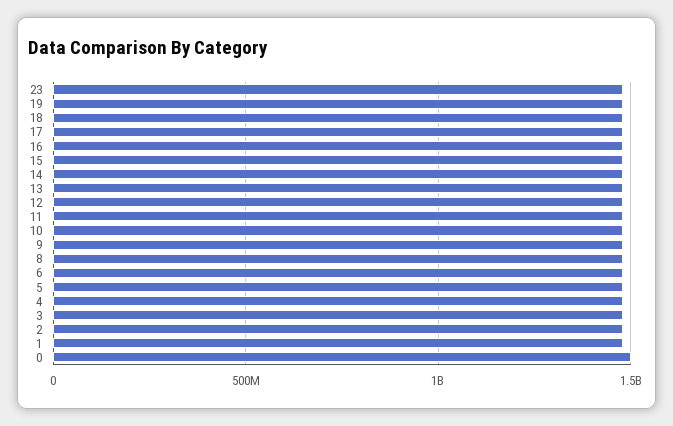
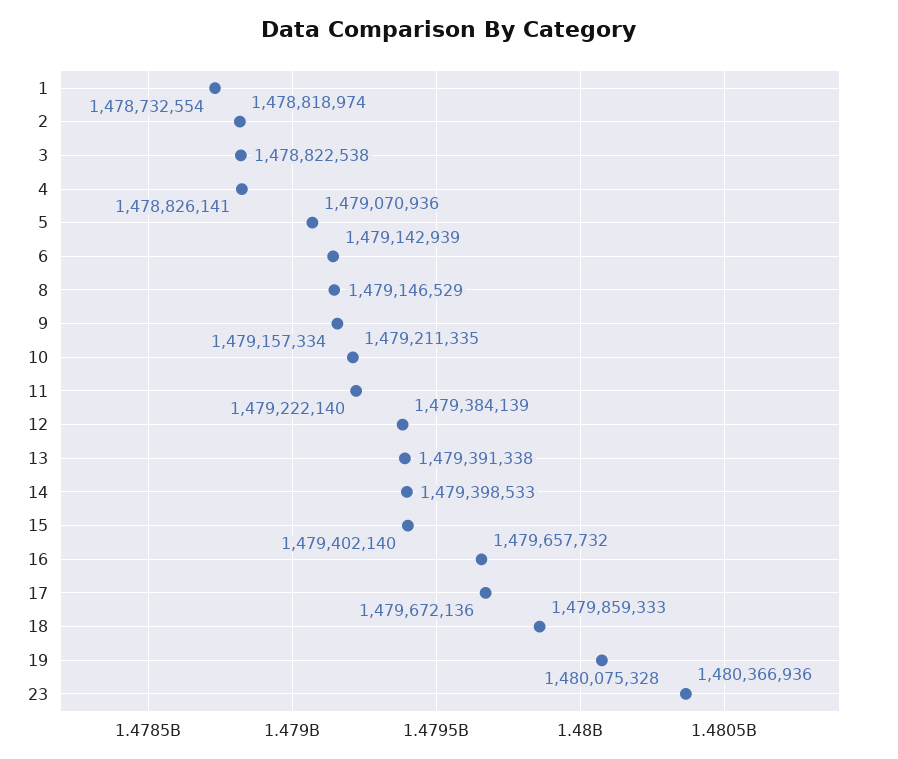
0: 1500000000 -> none

